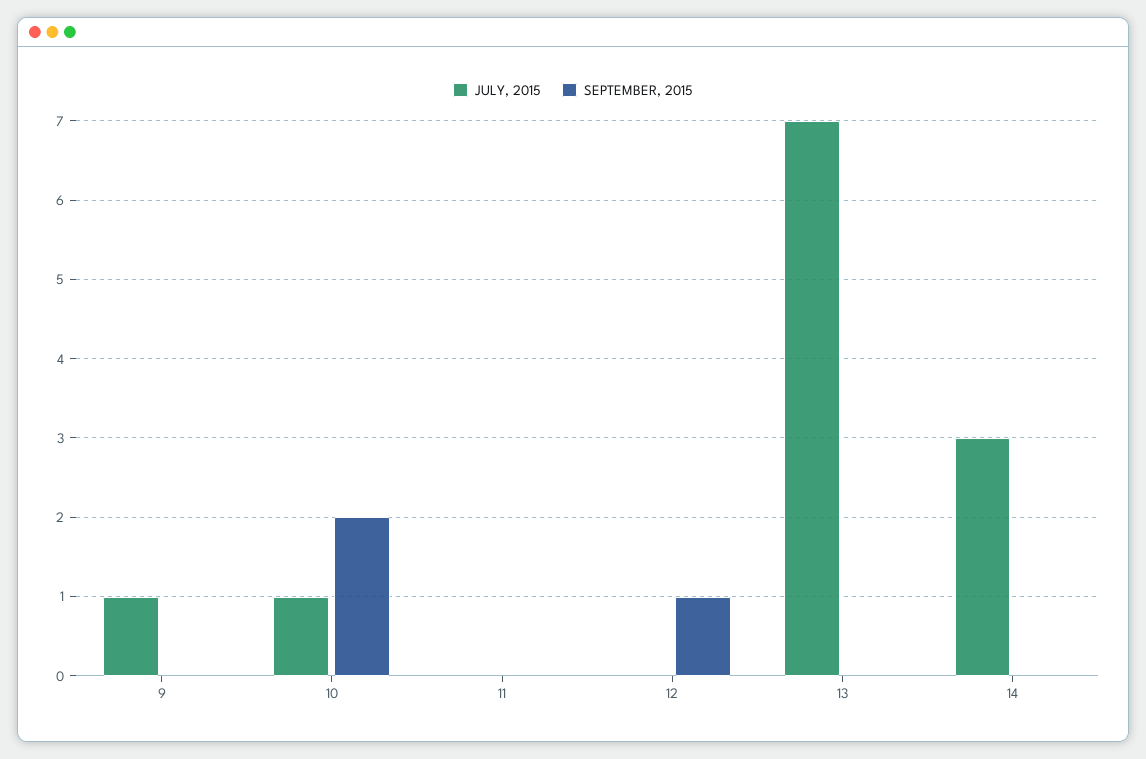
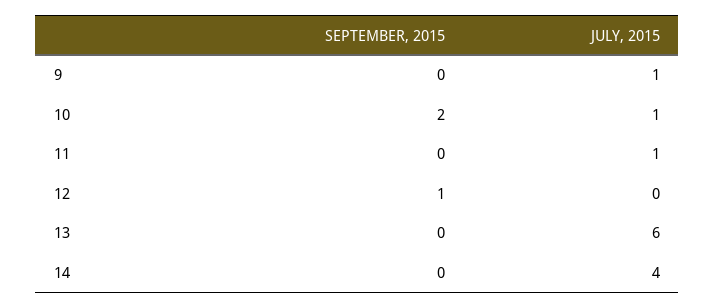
JULY, 2015, 11: 0 -> 1
JULY, 2015, 13: 7 -> 6
JULY, 2015, 14: 3 -> 4

